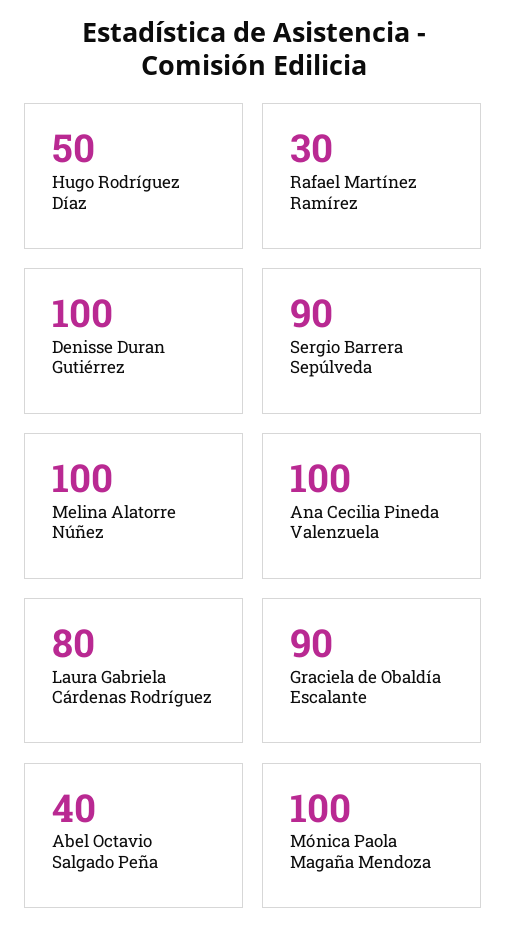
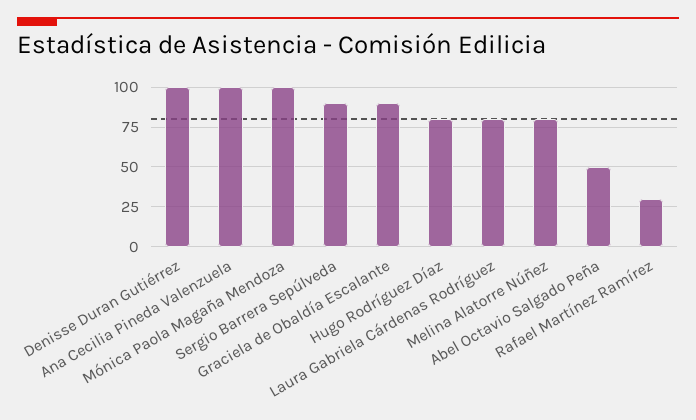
Hugo Rodríguez Díaz: 50 -> 80
Melina Alatorre Núñez: 100 -> 80
Abel Octavio Salgado Peña: 40 -> 50

